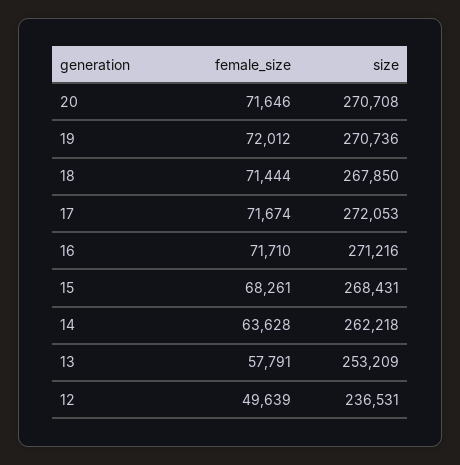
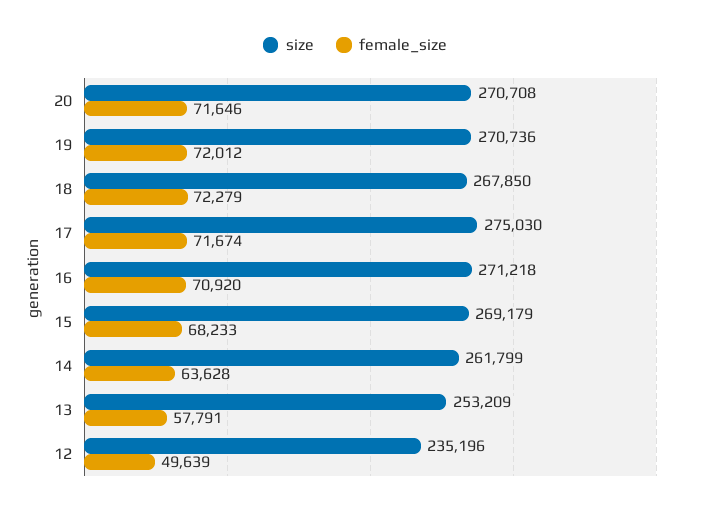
female_size, 18: 71444 -> 72279
size, 17: 272053 -> 275030
female_size, 16: 71710 -> 70920
size, 16: 271216 -> 271218
female_size, 15: 68261 -> 68233
size, 15: 268431 -> 269179
size, 14: 262218 -> 261799
size, 12: 236531 -> 235196

